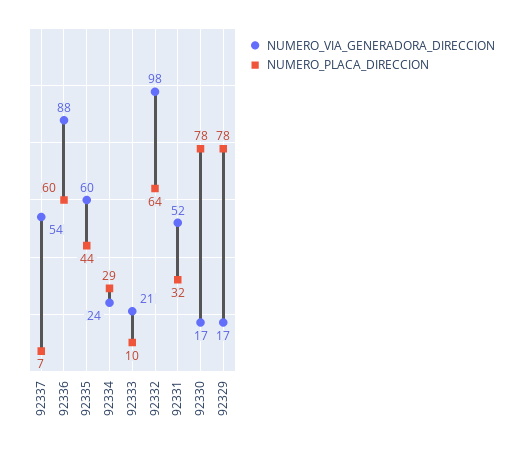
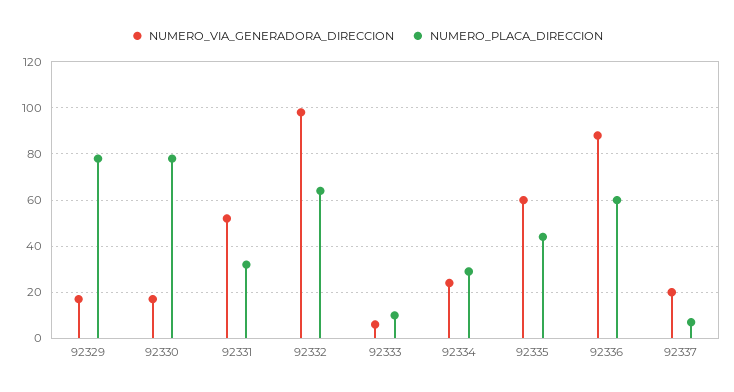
NUMERO_VIA_GENERADORA_DIRECCION, 92337: 54 -> 20
NUMERO_VIA_GENERADORA_DIRECCION, 92333: 21 -> 5

